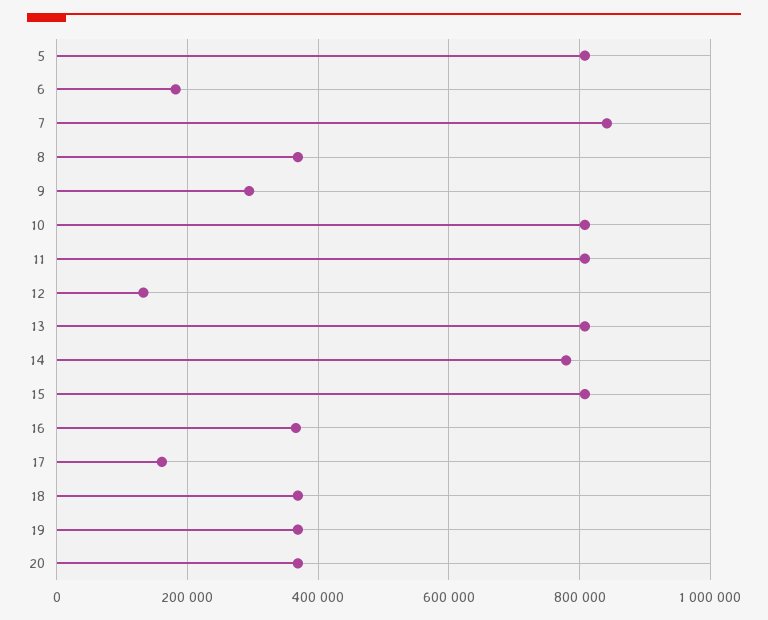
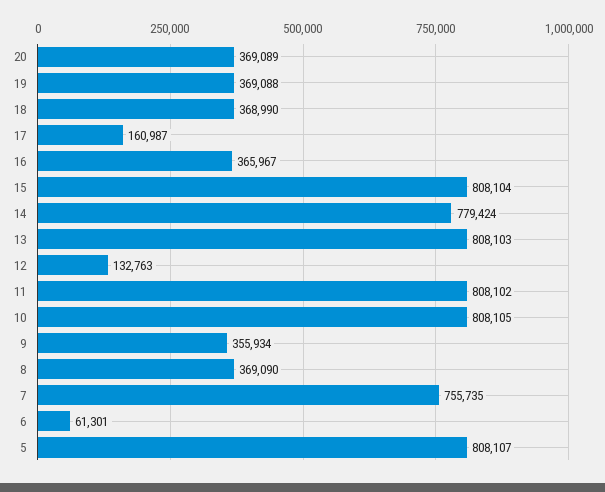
6: 180000 -> 61301
7: 840000 -> 755735
9: 300000 -> 355934

